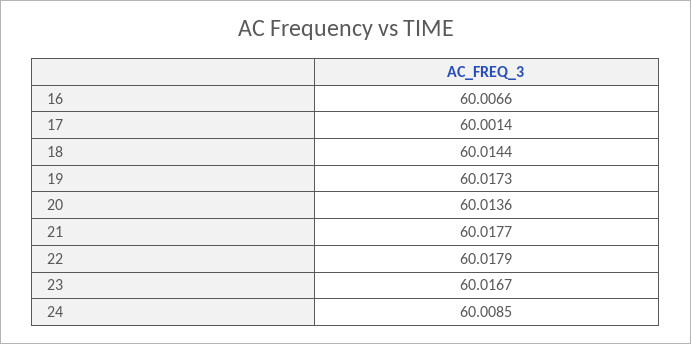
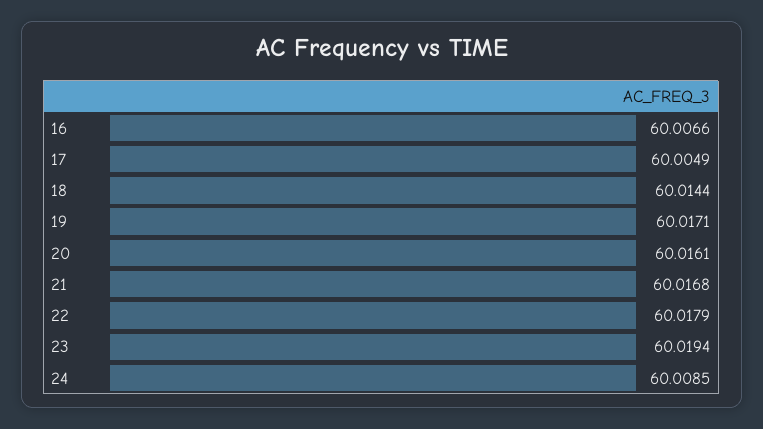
17: 60.0014 -> 60.0049
19: 60.0173 -> 60.0171
20: 60.0136 -> 60.0161
21: 60.0177 -> 60.0168
23: 60.0167 -> 60.0194

